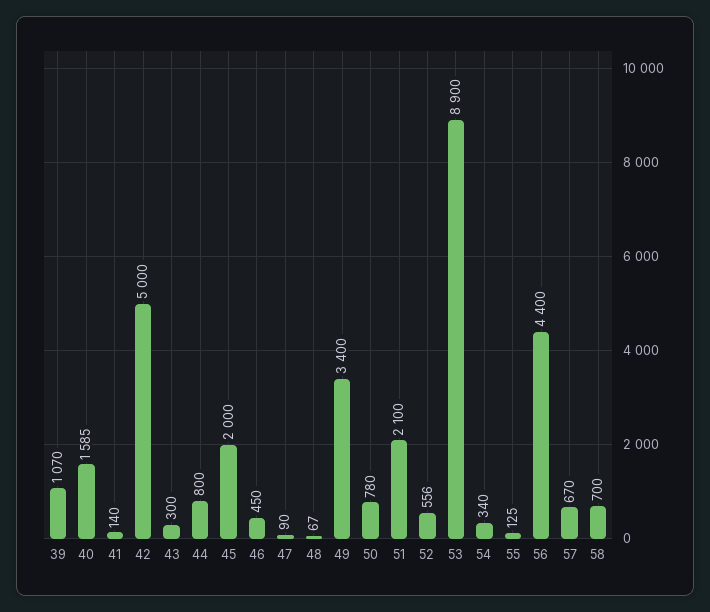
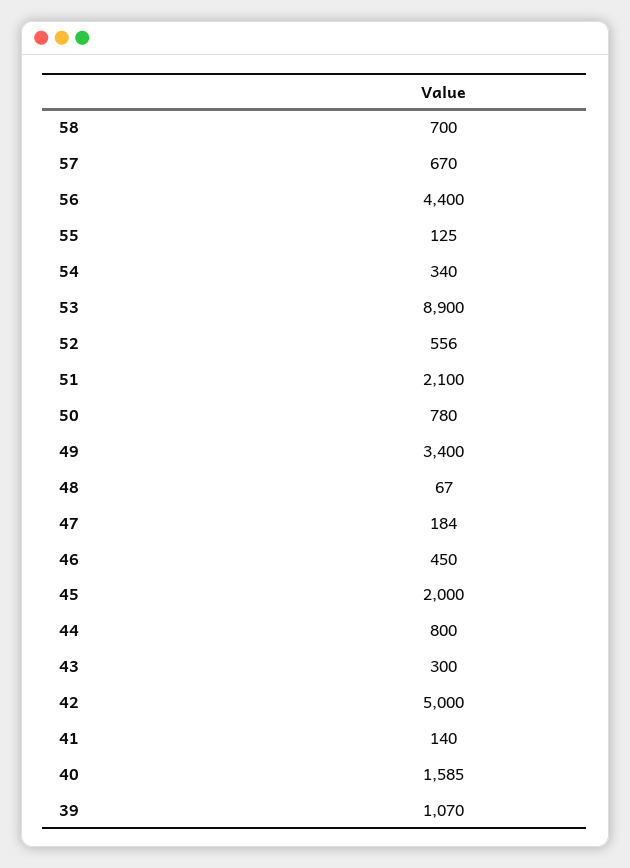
47: 90 -> 184

